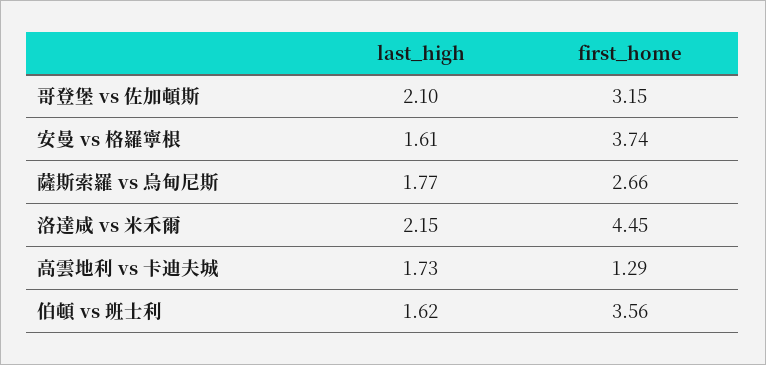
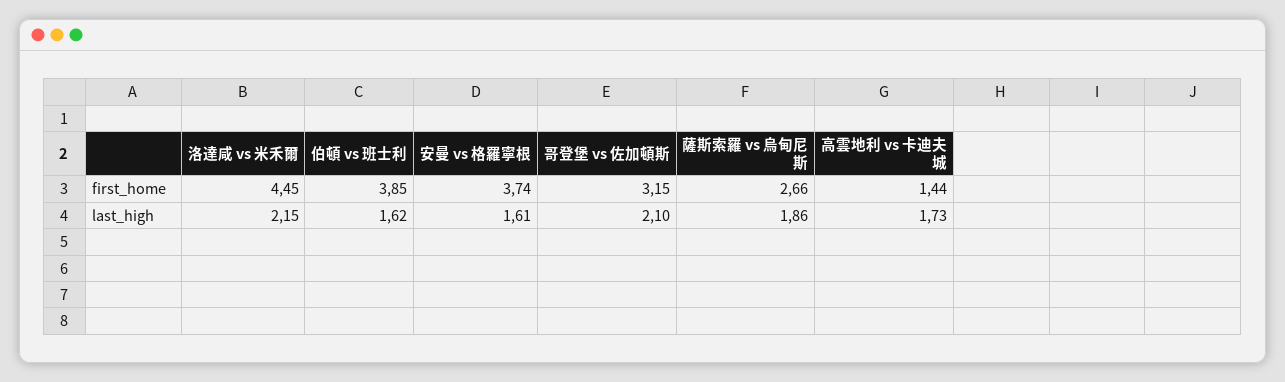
last_high, 薩斯索羅 vs 烏甸尼斯: 1.77 -> 1.86
first_home, 高雲地利 vs 卡迪夫城: 1.29 -> 1.44
first_home, 伯頓 vs 班士利: 3.56 -> 3.85

